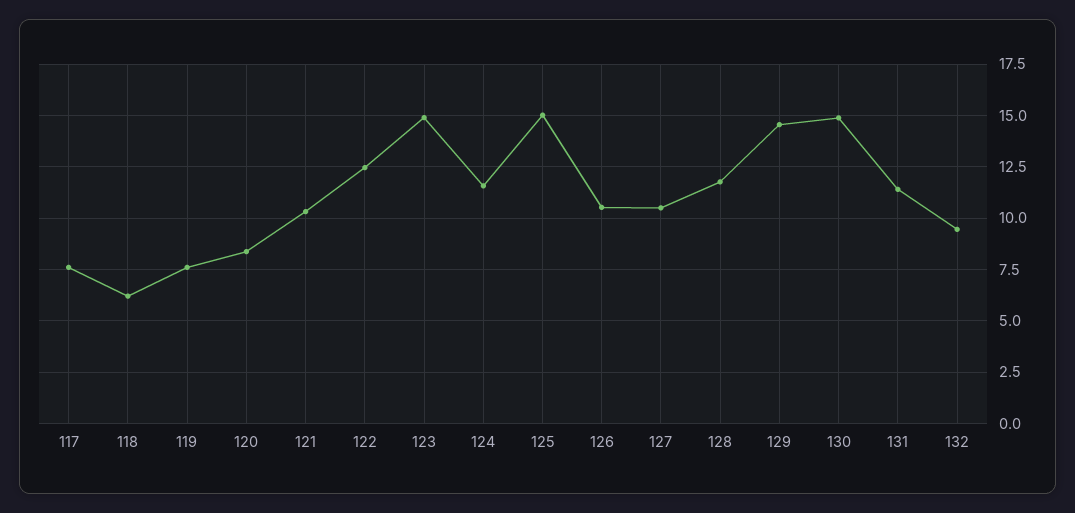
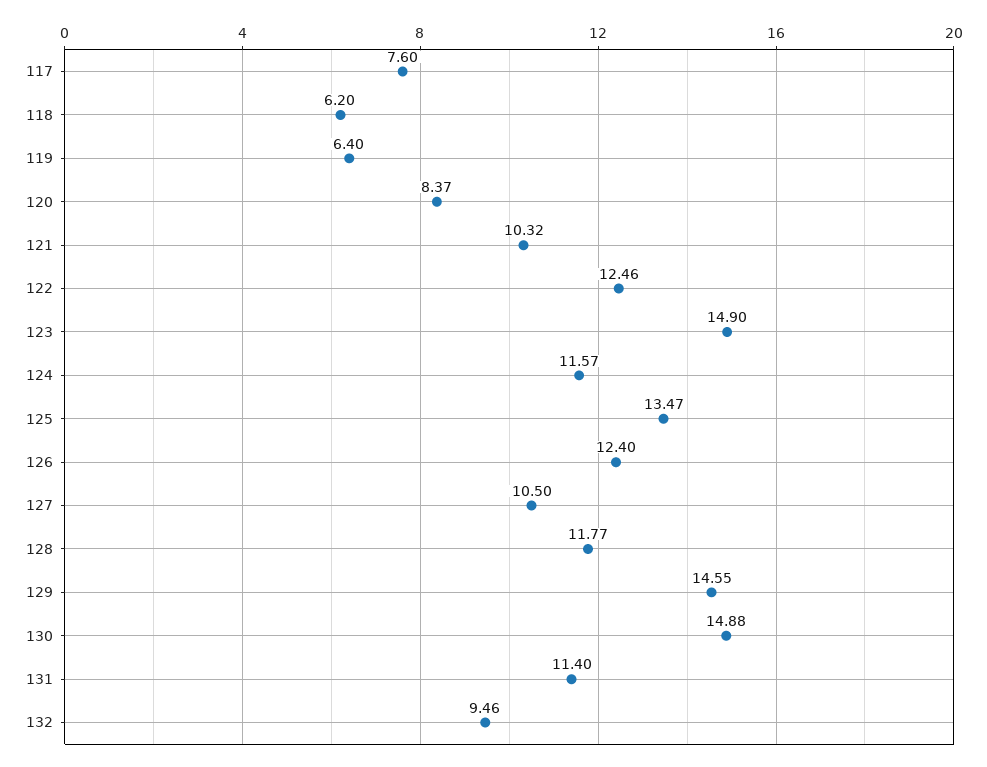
119: 7.5 -> 6.4
125: 15 -> 13.47
126: 10.5 -> 12.4

